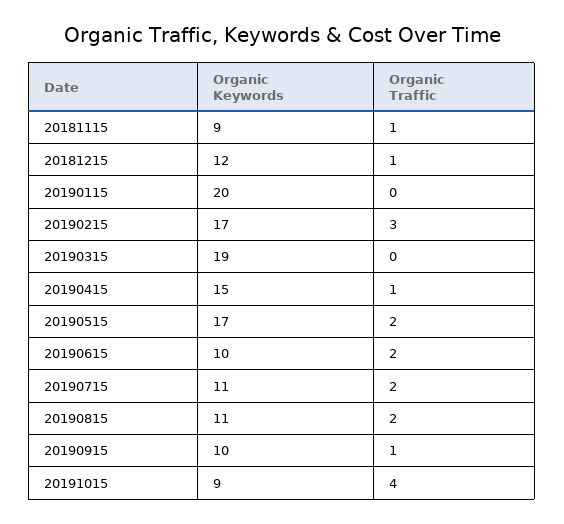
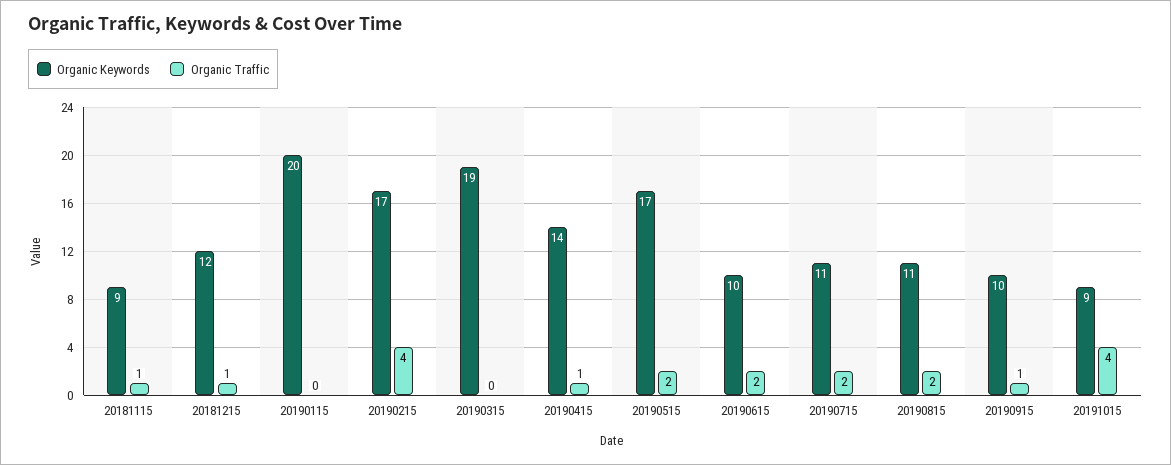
Organic Traffic, 20190215: 3 -> 4
Organic Keywords, 20190415: 15 -> 14

